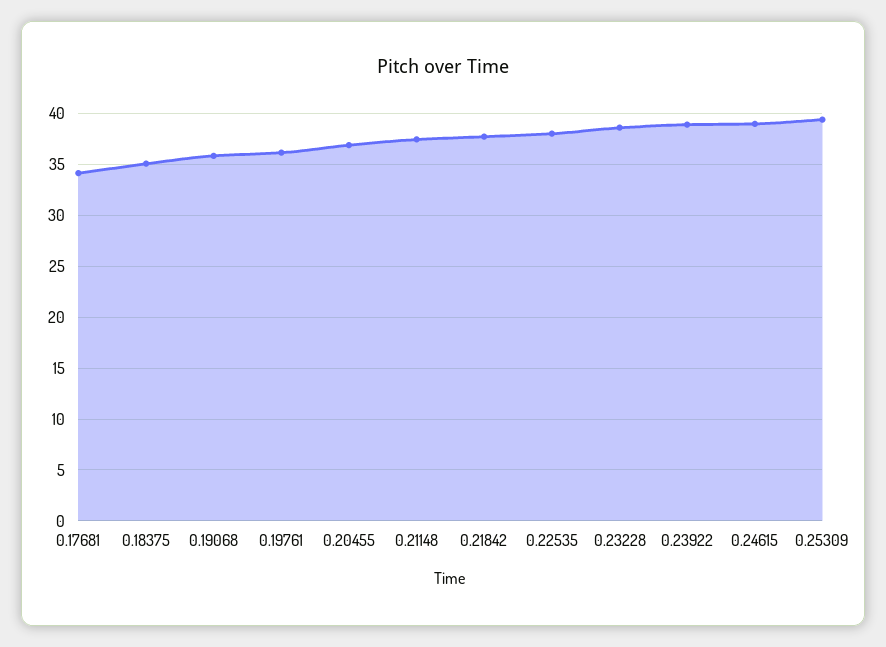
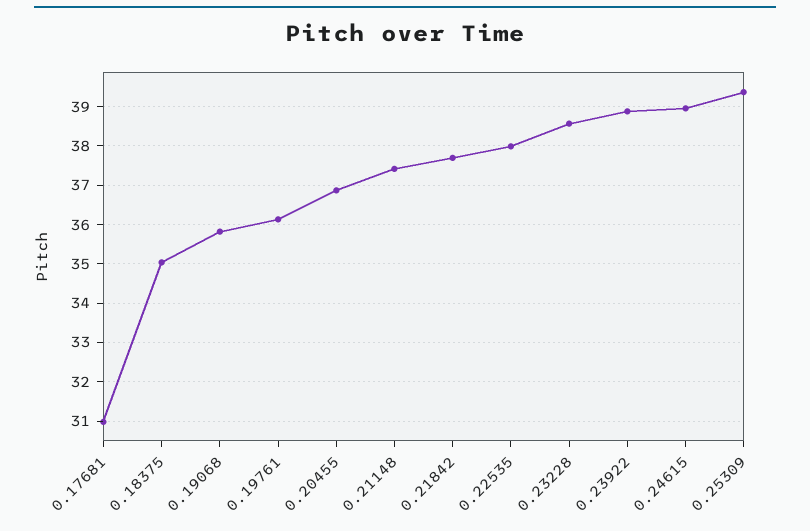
0.17681: 34 -> 31

